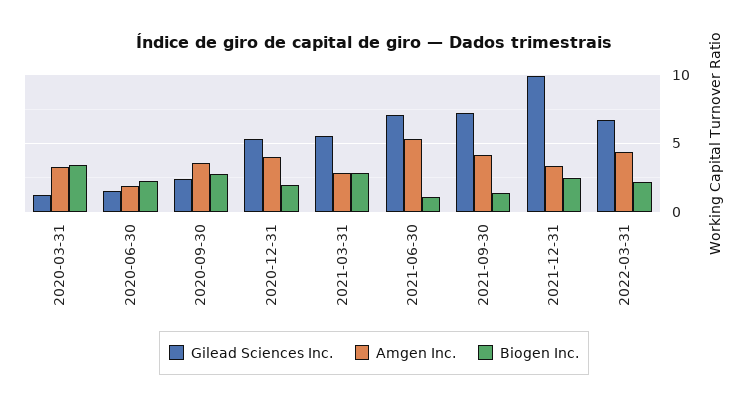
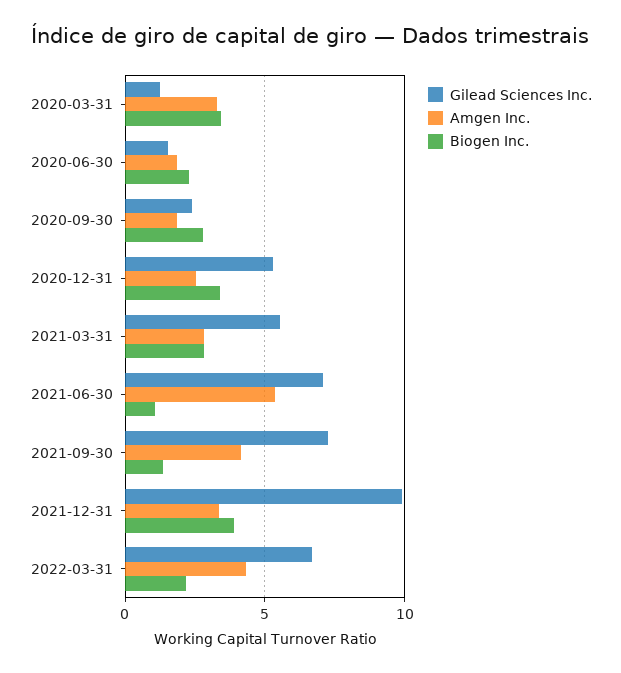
Amgen Inc., 2020-09-30: 3.5 -> 2
Amgen Inc., 2020-12-31: 4 -> 2.5
Biogen Inc., 2020-12-31: 2 -> 3.5
Biogen Inc., 2021-12-31: 2.5 -> 4

